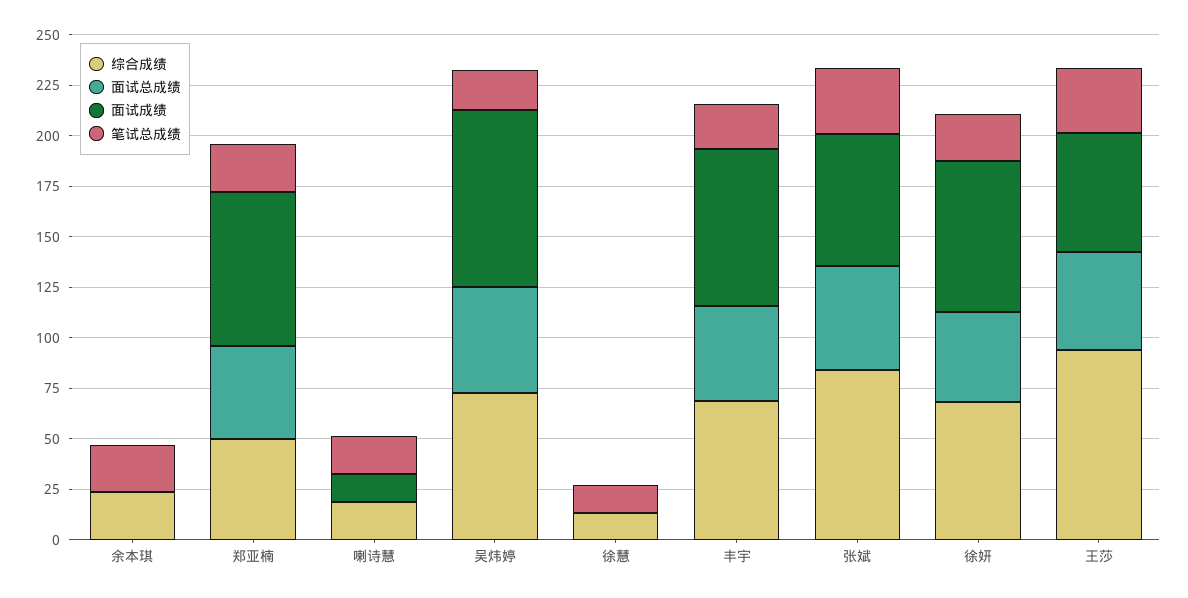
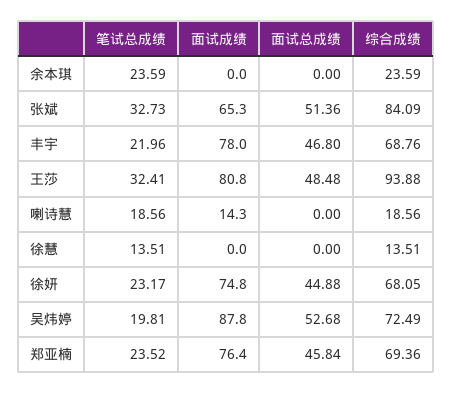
综合成绩, 郑亚楠: 50 -> 69.36
面试成绩, 王莎: 60 -> 80.8

